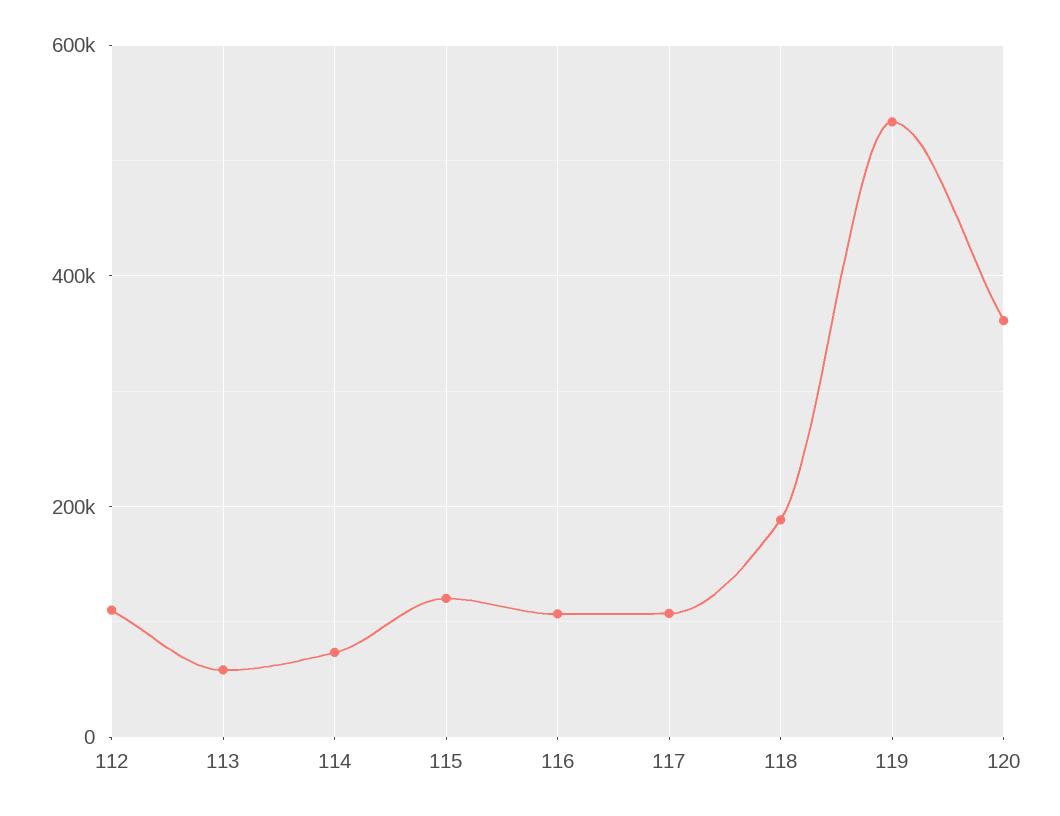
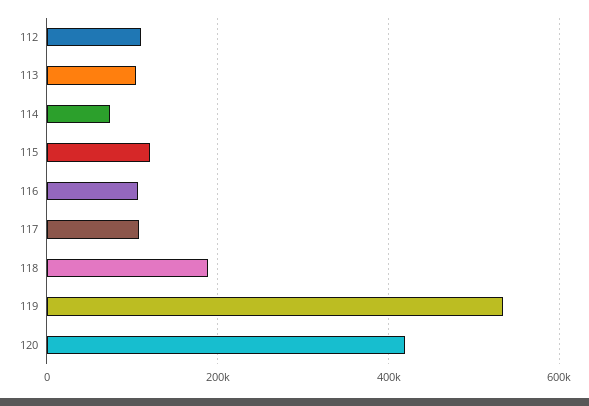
113: 60000 -> 100000
120: 360000 -> 420000

